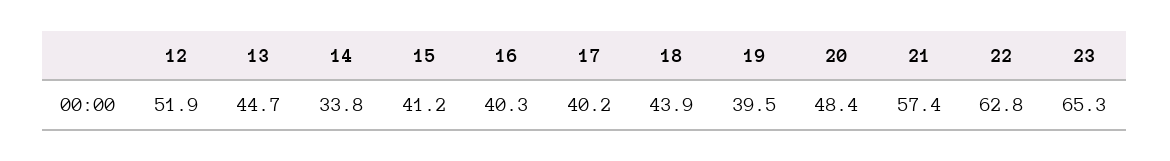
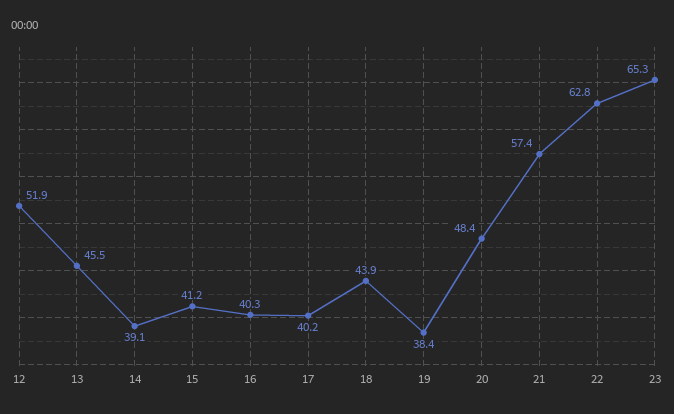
13: 44.7 -> 45.5
14: 33.8 -> 39.1
19: 39.5 -> 38.4

